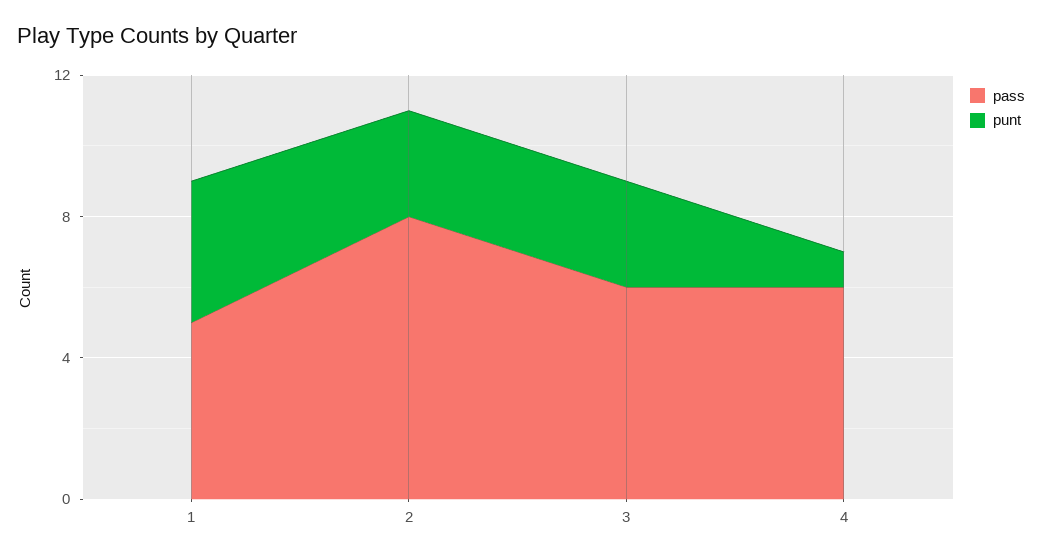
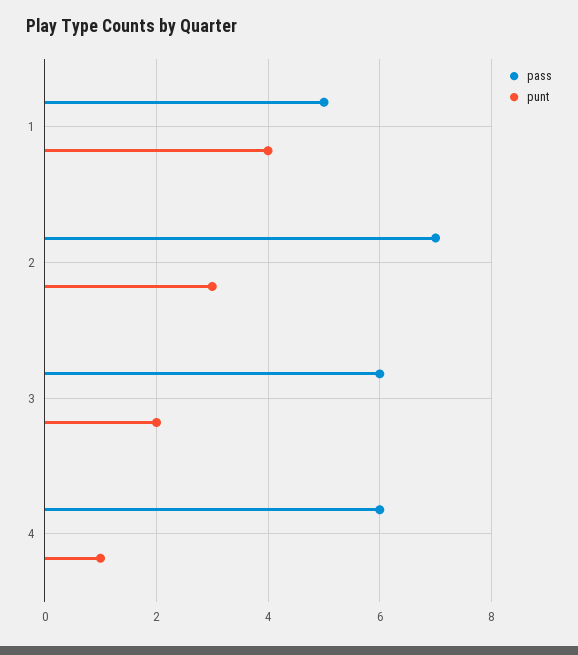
pass, 2: 8 -> 7
punt, 3: 3 -> 2

